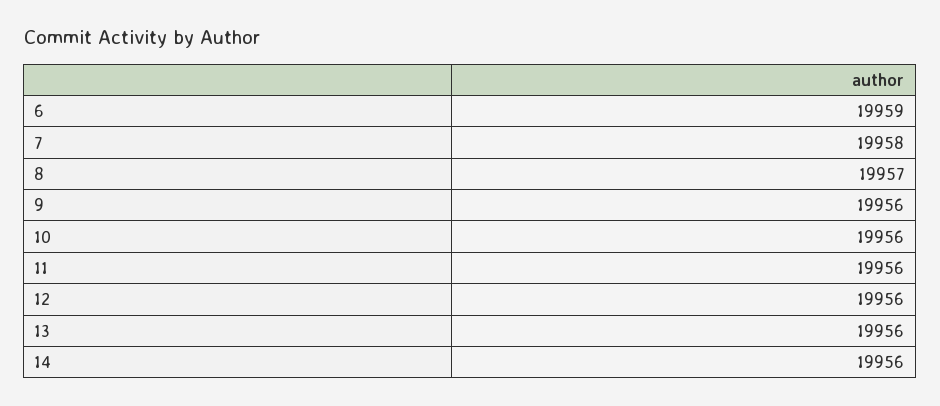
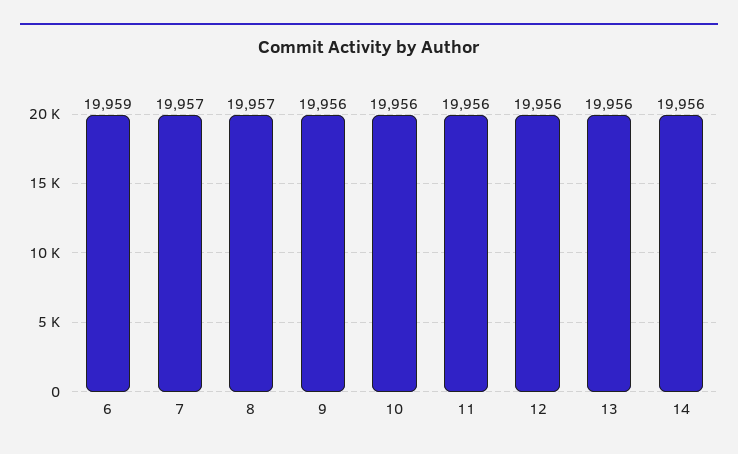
7: 19958 -> 19957

